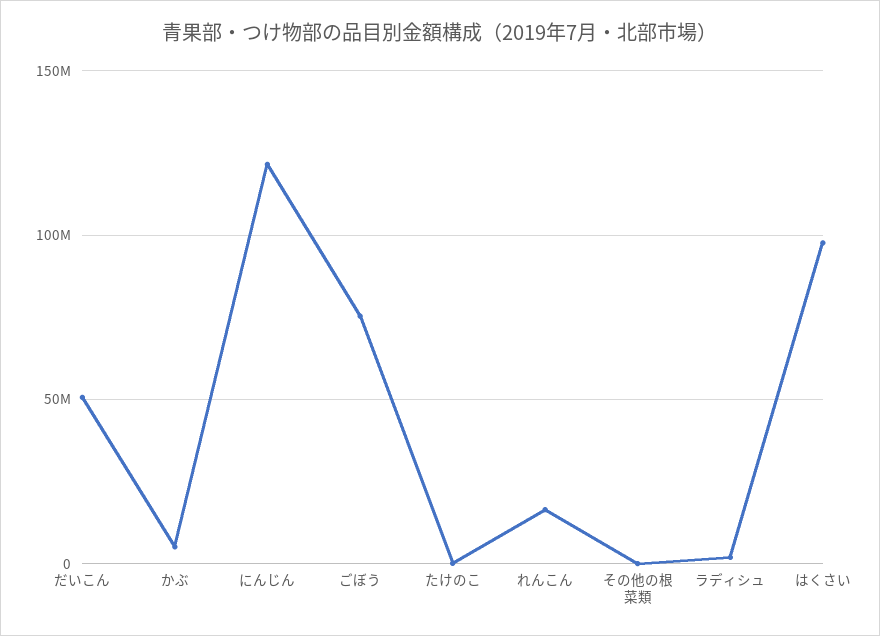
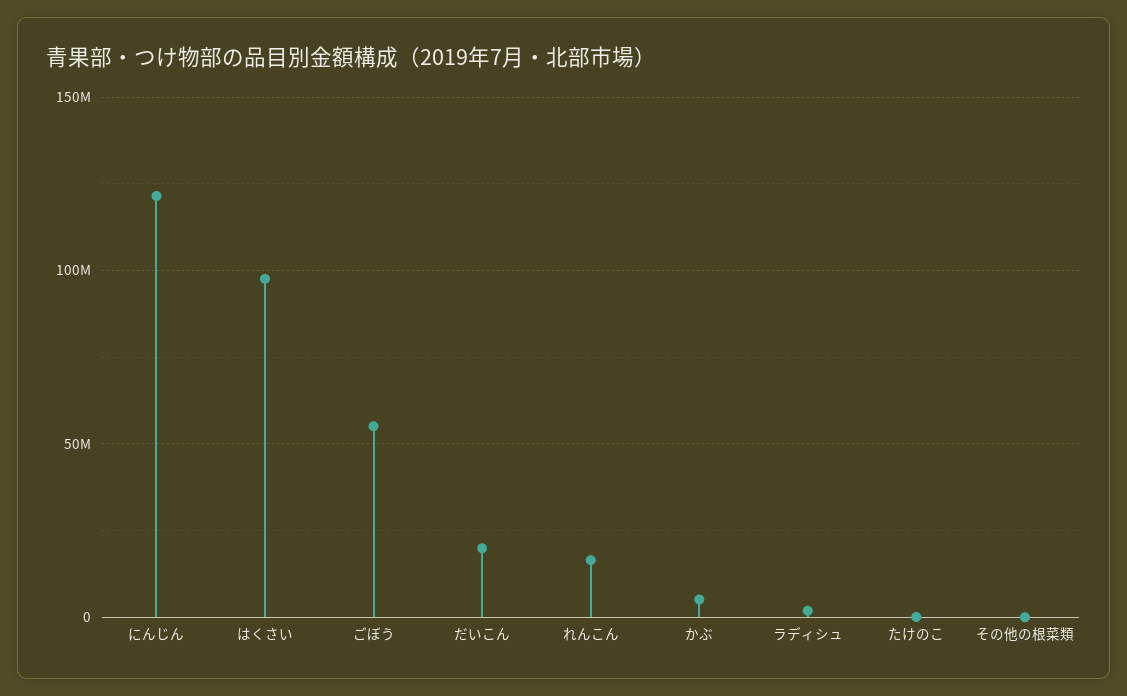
だいこん: 50000000 -> 20000000
ごぼう: 75000000 -> 55000000

